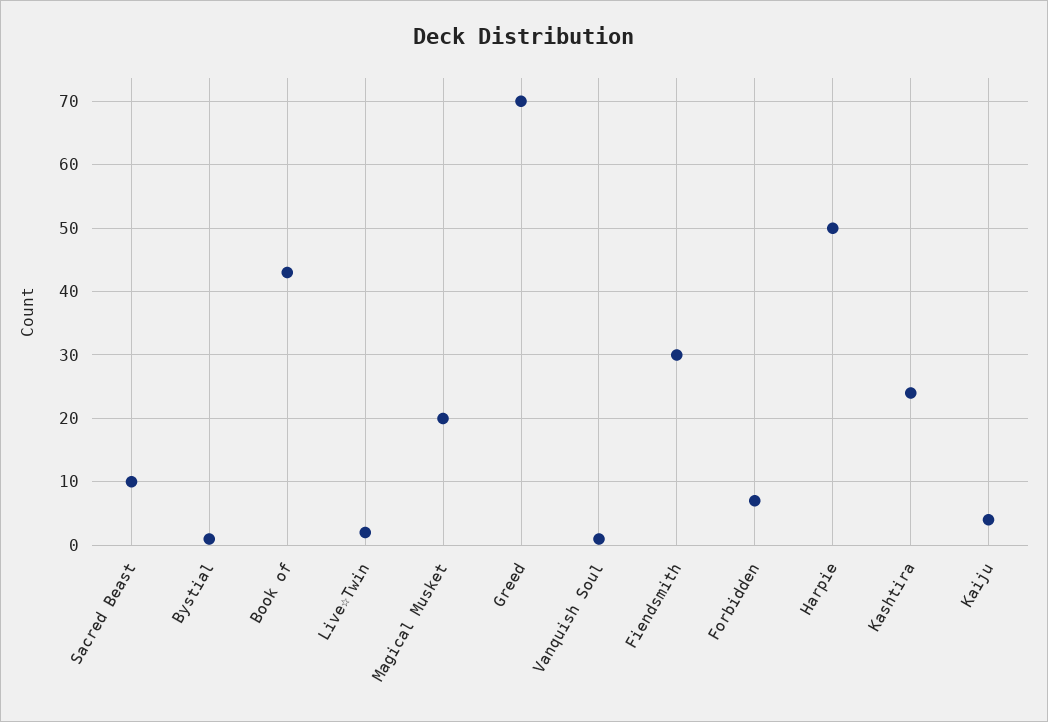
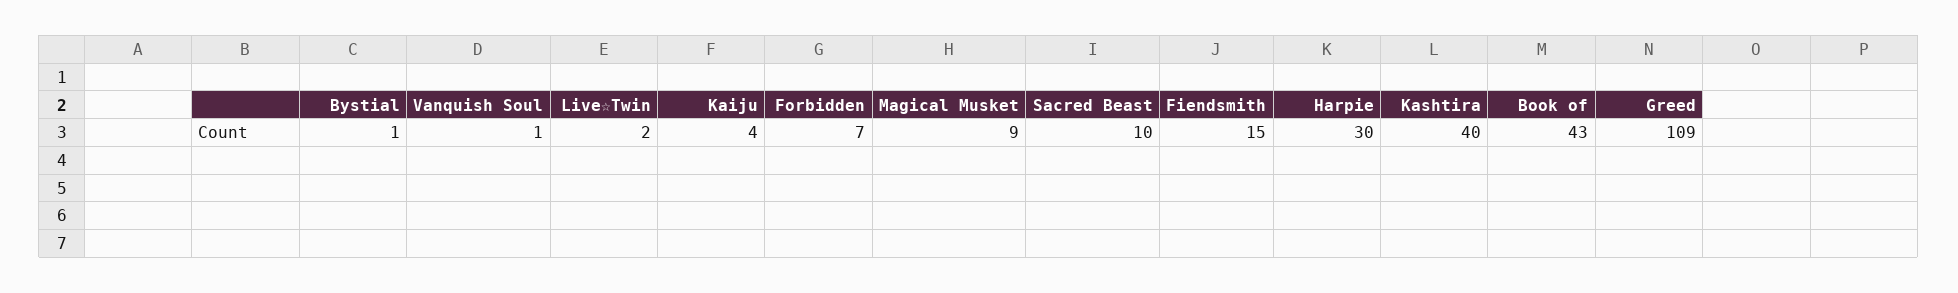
Magical Musket: 20 -> 9
Greed: 70 -> 109
Fiendsmith: 30 -> 15
Harpie: 50 -> 30
Kashtira: 24 -> 40

